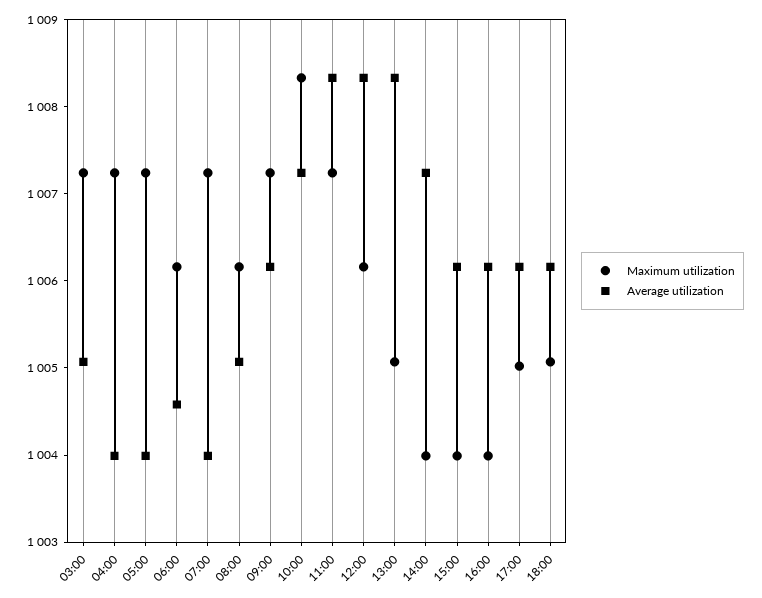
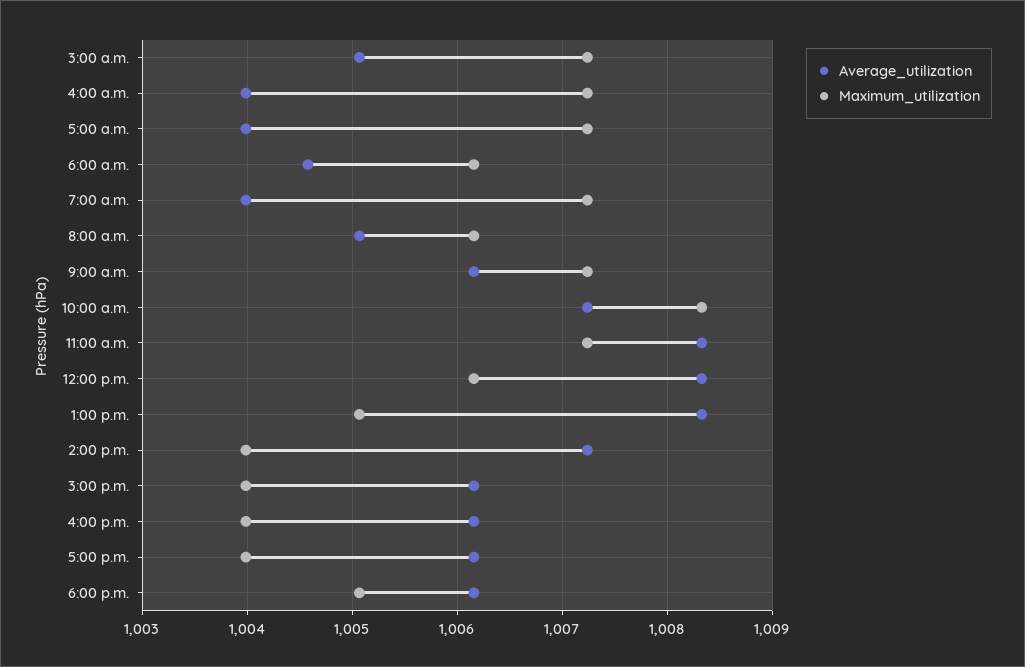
Maximum utilization, 17:00: 1005 -> 1004

